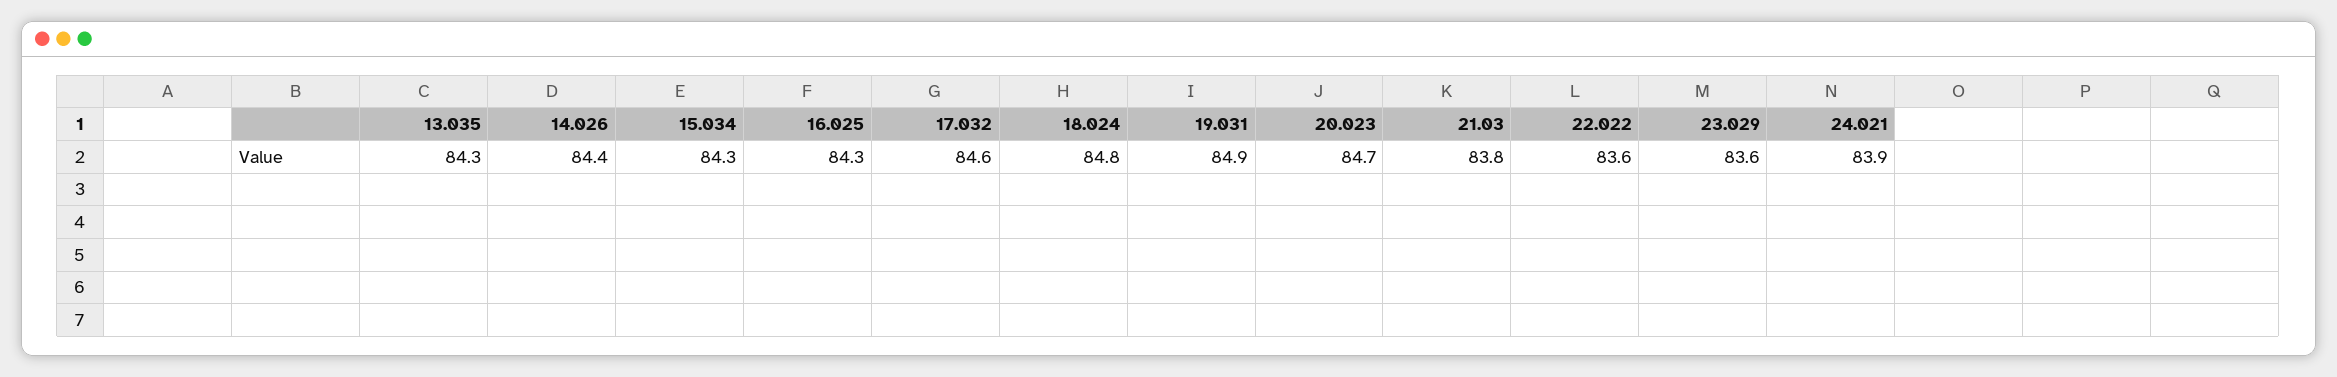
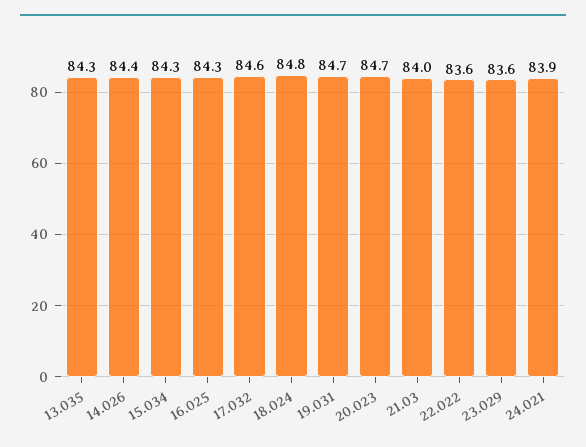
19.031: 84.9 -> 84.7
21.03: 83.8 -> 84

